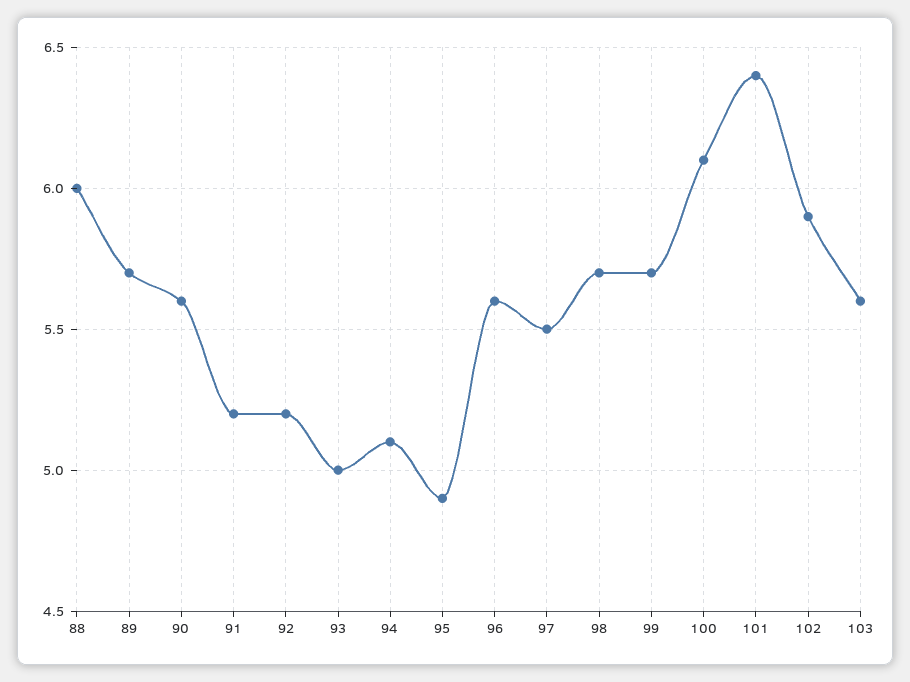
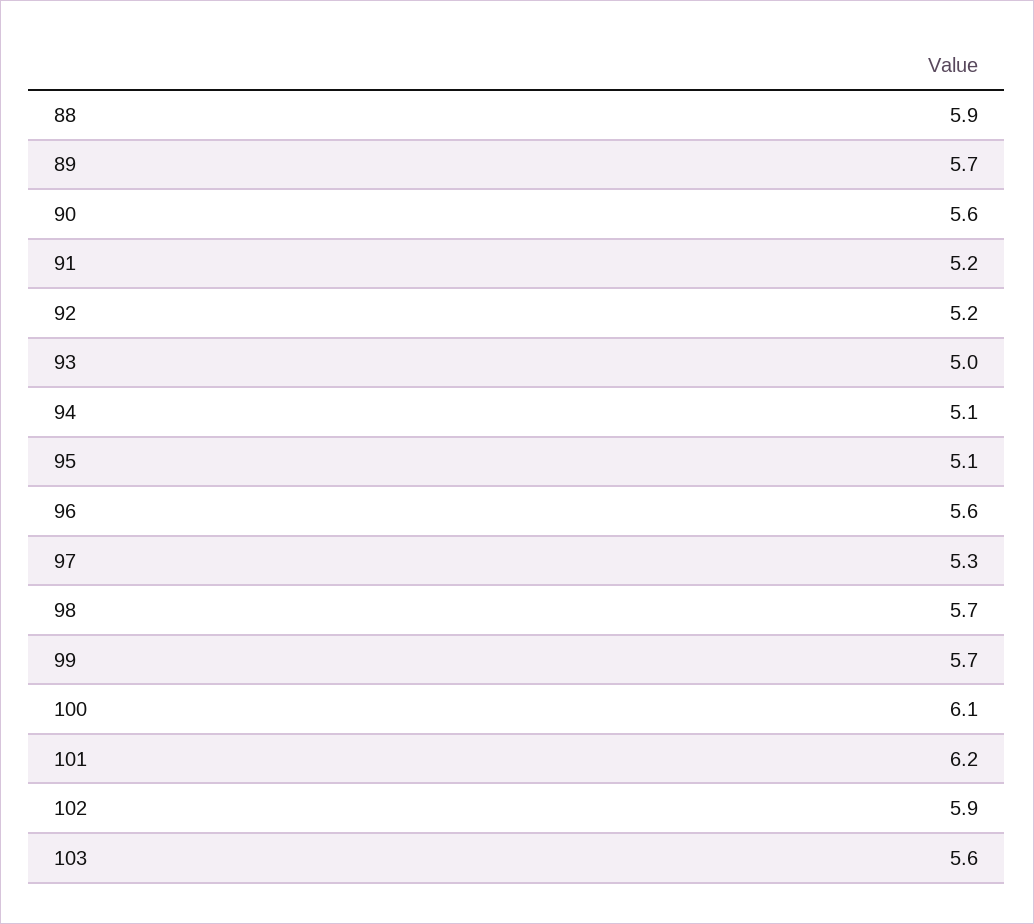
88: 6 -> 5.9
95: 4.9 -> 5.1
97: 5.5 -> 5.3
101: 6.4 -> 6.2

